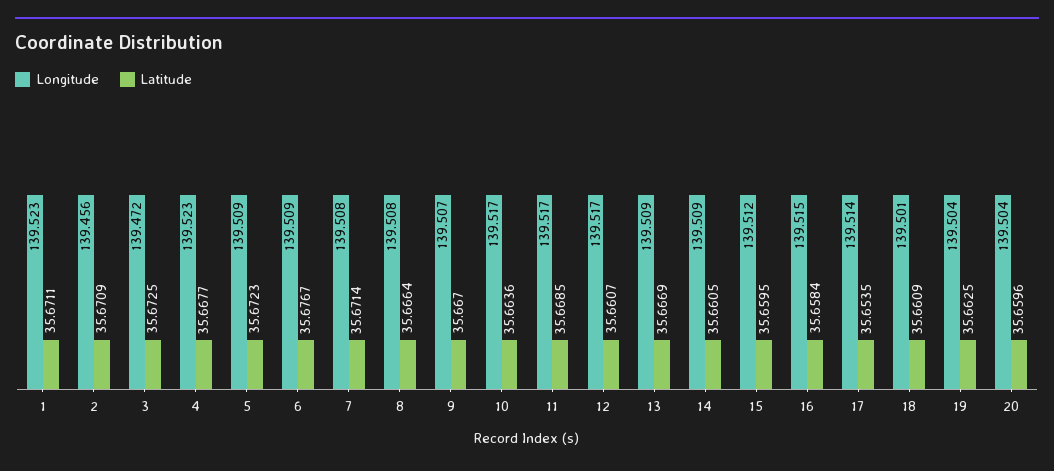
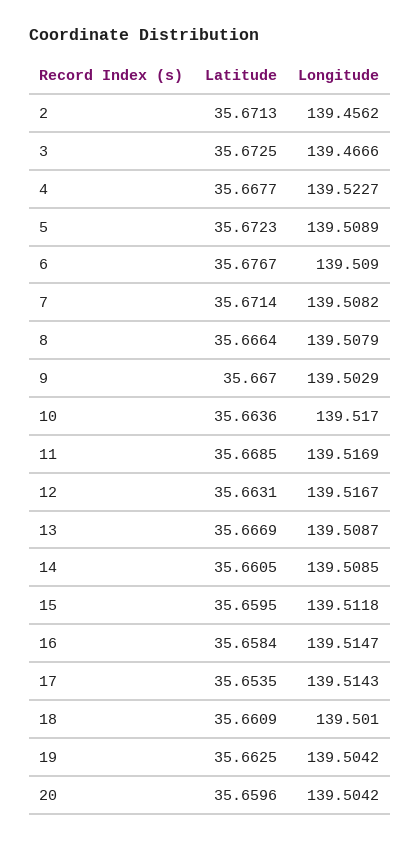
Longitude, 1: 139.523 -> none
Latitude, 1: 35.6711 -> none
Latitude, 2: 35.6709 -> 35.6713
Longitude, 3: 139.472 -> 139.4666
Longitude, 9: 139.507 -> 139.5029
Latitude, 12: 35.6607 -> 35.6631

